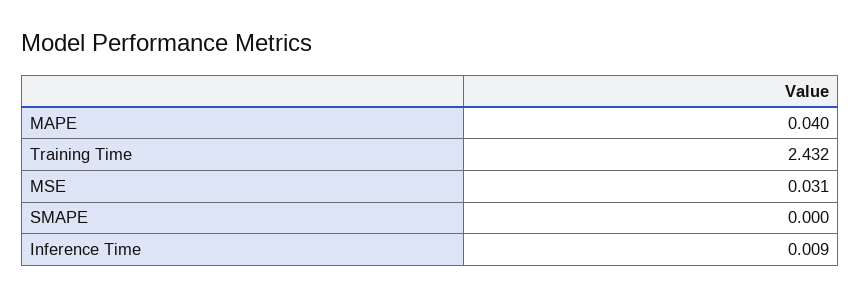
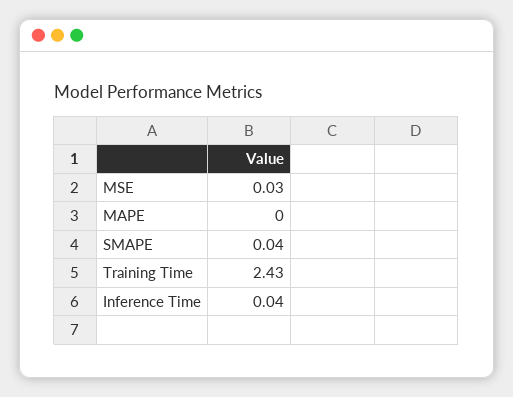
MAPE: 0.04 -> 0
SMAPE: 0 -> 0.04
Inference Time: 0.009 -> 0.04

